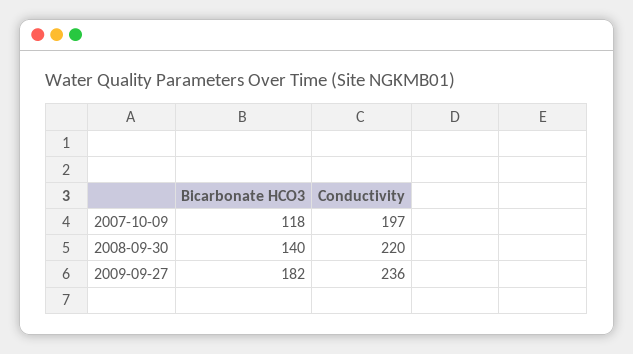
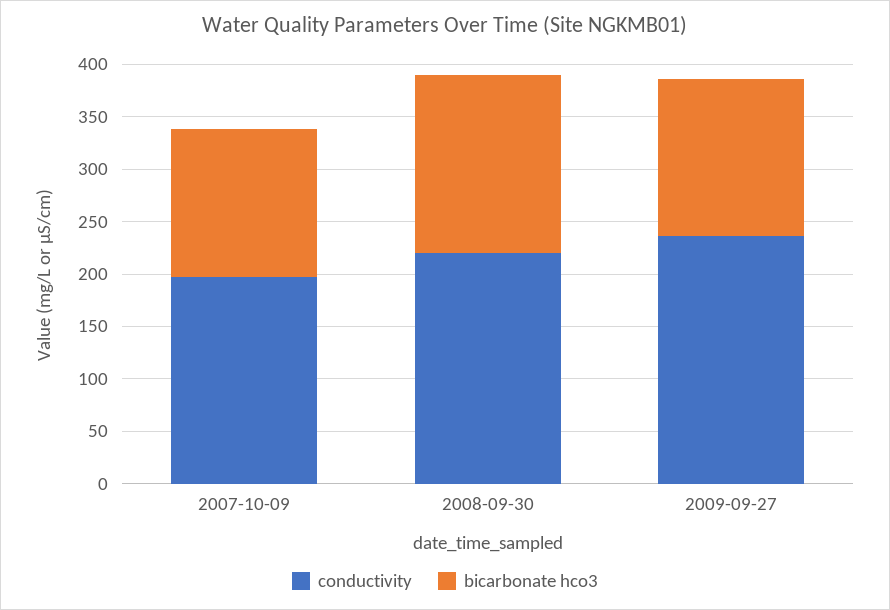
Bicarbonate HCO3, 2007-10-09: 118 -> 140
Bicarbonate HCO3, 2008-09-30: 140 -> 170
Bicarbonate HCO3, 2009-09-27: 182 -> 150

